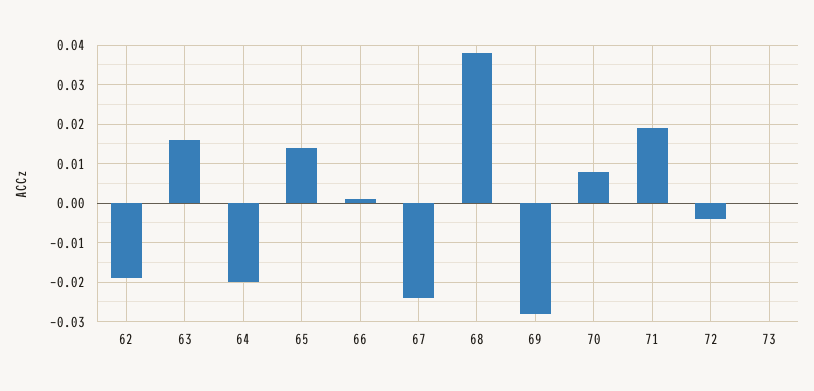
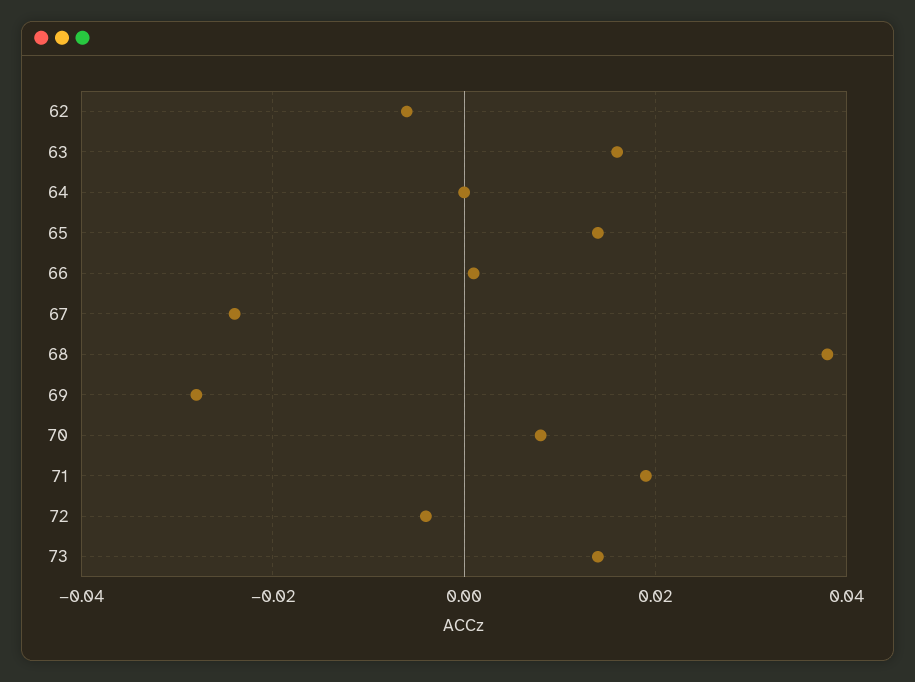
62: -0.02 -> -0.005
64: -0.02 -> 0
73: 0 -> 0.015

